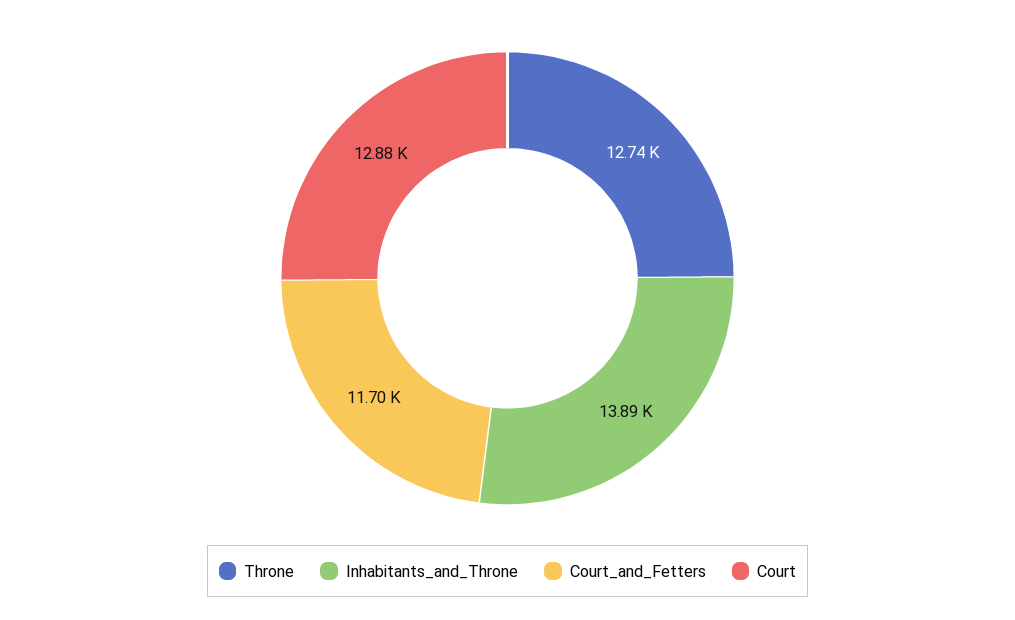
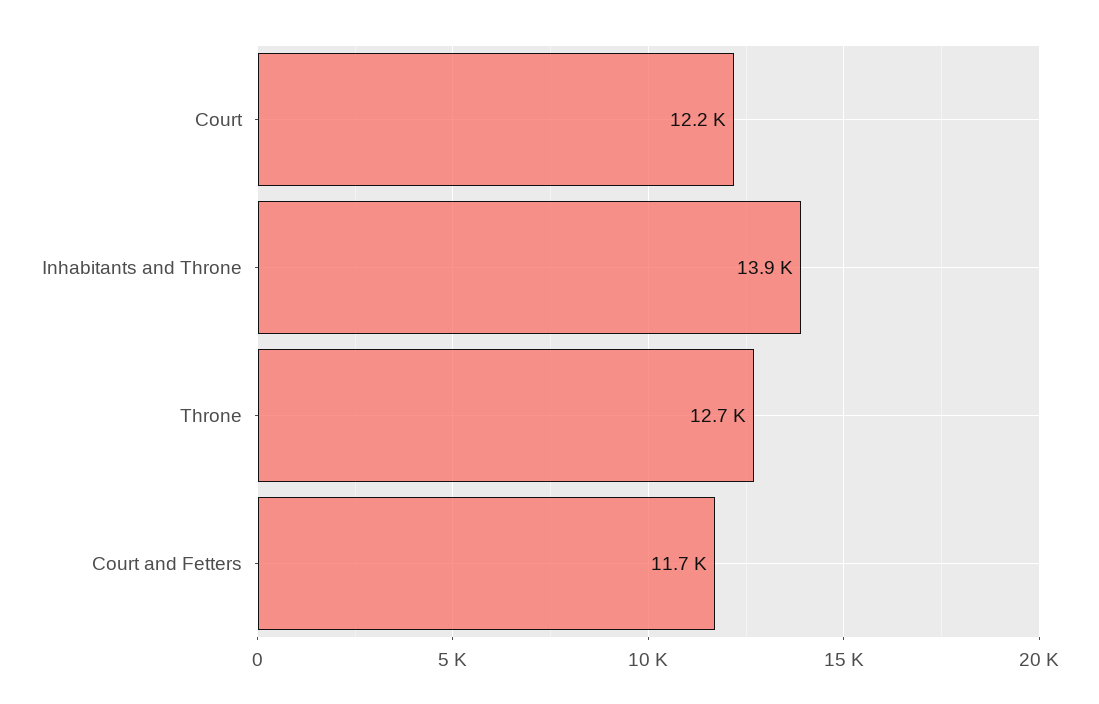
Court: 12880 -> 12200

